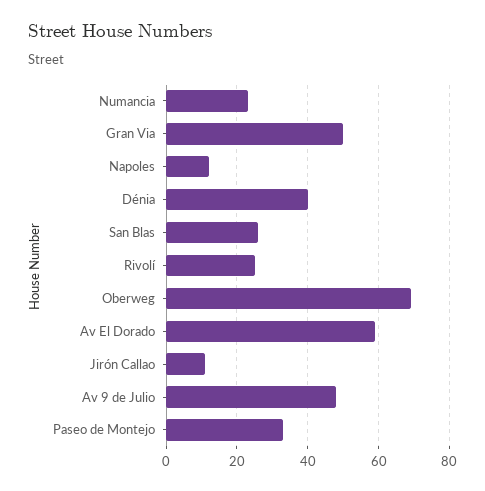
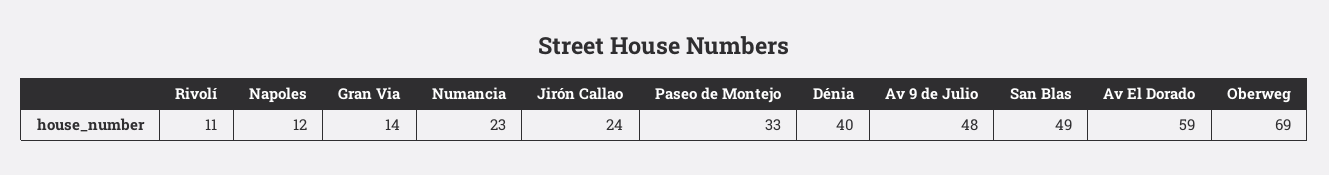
Gran Via: 50 -> 14
San Blas: 25 -> 49
Rivolí: 25 -> 11
Jirón Callao: 10 -> 24

